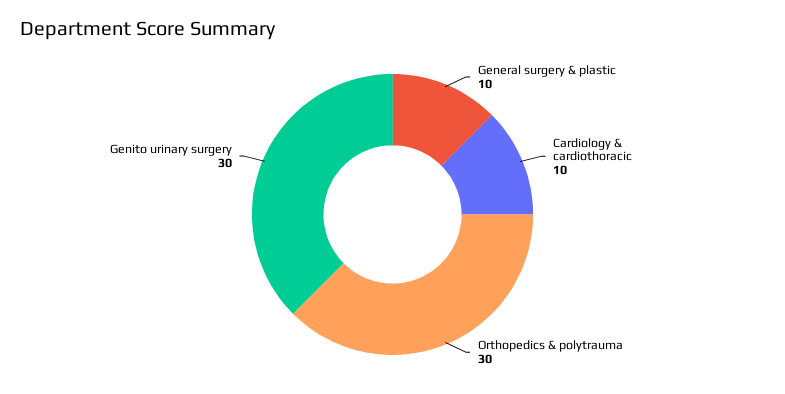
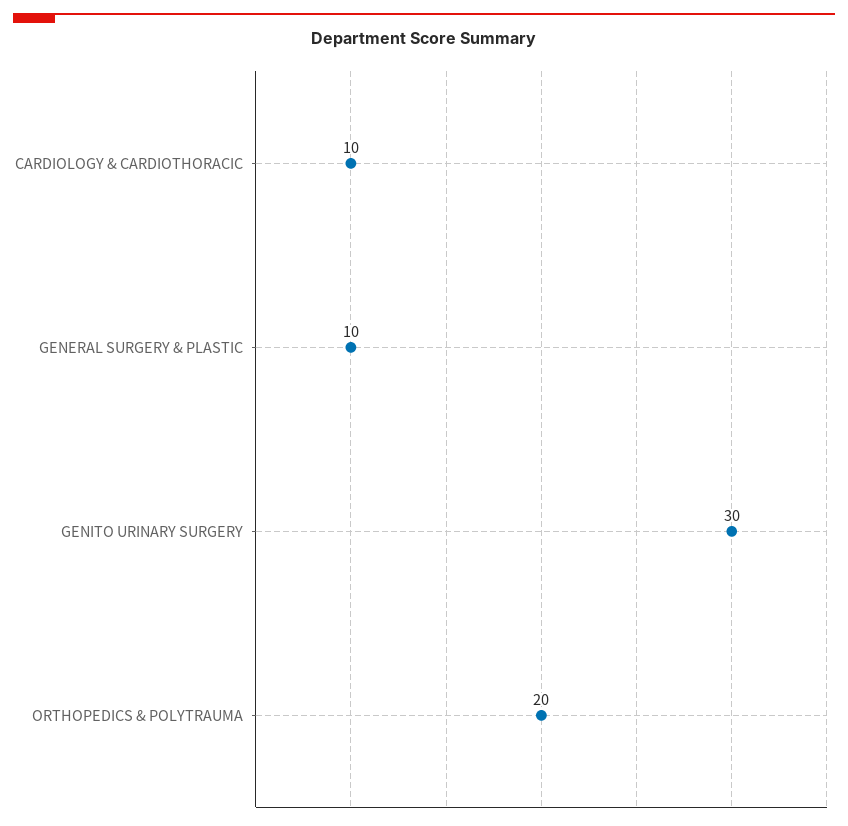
Orthopedics & polytrauma: 30 -> 20

